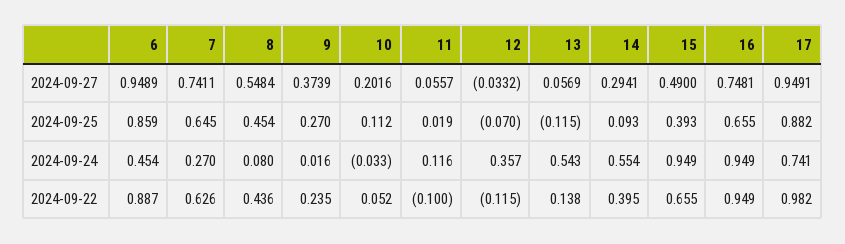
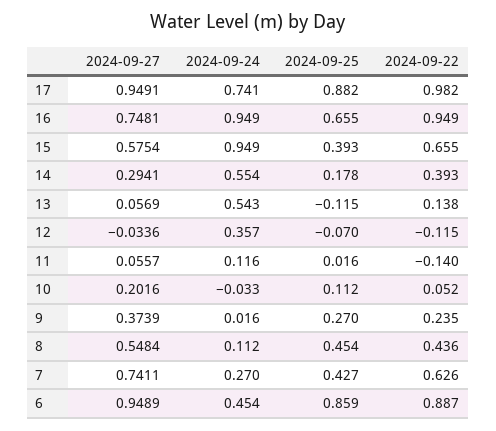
12, 2024-09-27: -0.0332 -> -0.0336
15, 2024-09-27: 0.49 -> 0.5754
7, 2024-09-25: 0.645 -> 0.427
11, 2024-09-25: 0.019 -> 0.016
14, 2024-09-25: 0.093 -> 0.178
8, 2024-09-24: 0.08 -> 0.112
11, 2024-09-22: -0.1 -> -0.14
14, 2024-09-22: 0.395 -> 0.393

